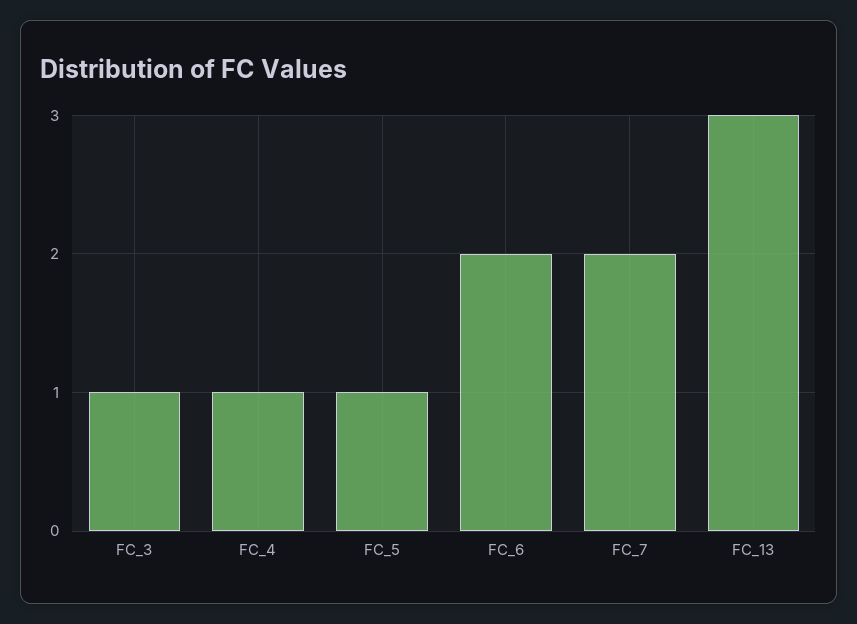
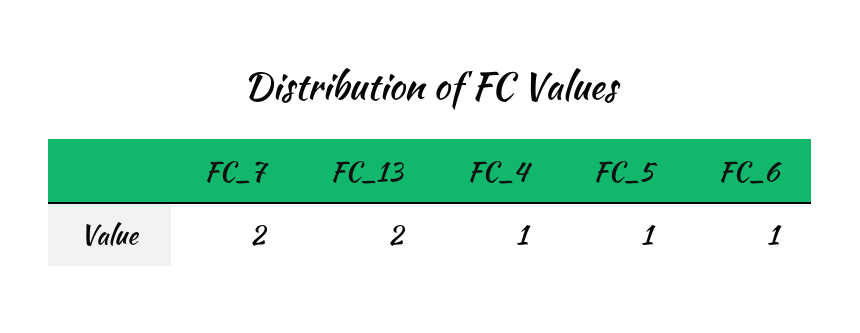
FC_3: 1 -> none
FC_6: 2 -> 1
FC_13: 3 -> 2

